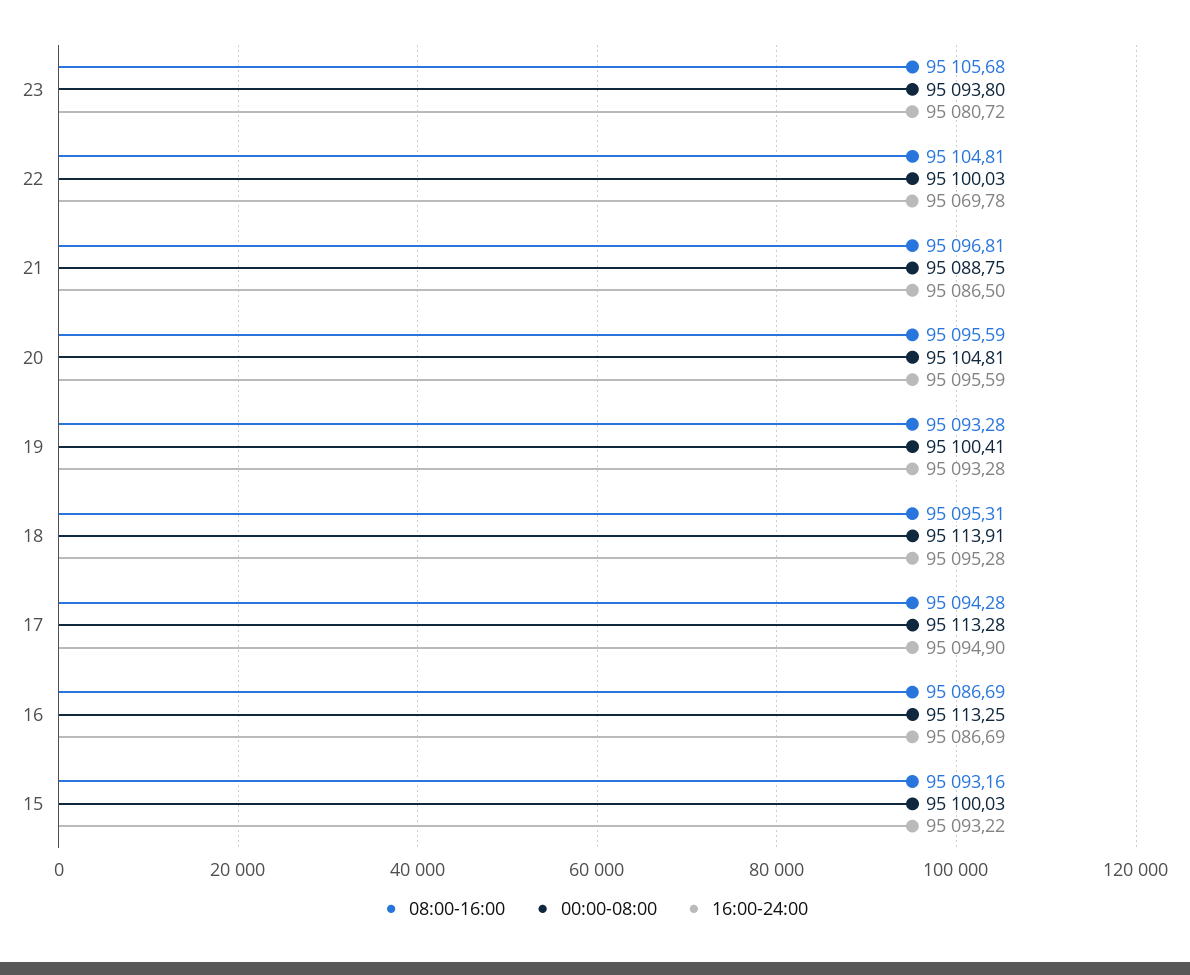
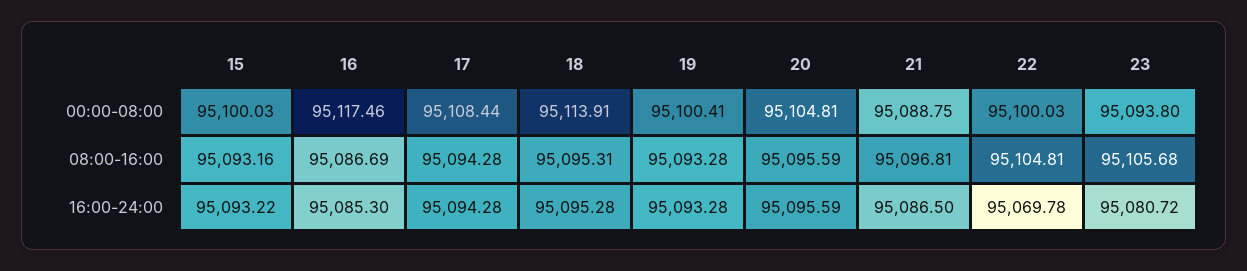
00:00-08:00, 17: 95113.28 -> 95108.44
16:00-24:00, 17: 95094.9 -> 95094.28
00:00-08:00, 16: 95113.25 -> 95117.46
16:00-24:00, 16: 95086.69 -> 95085.3

